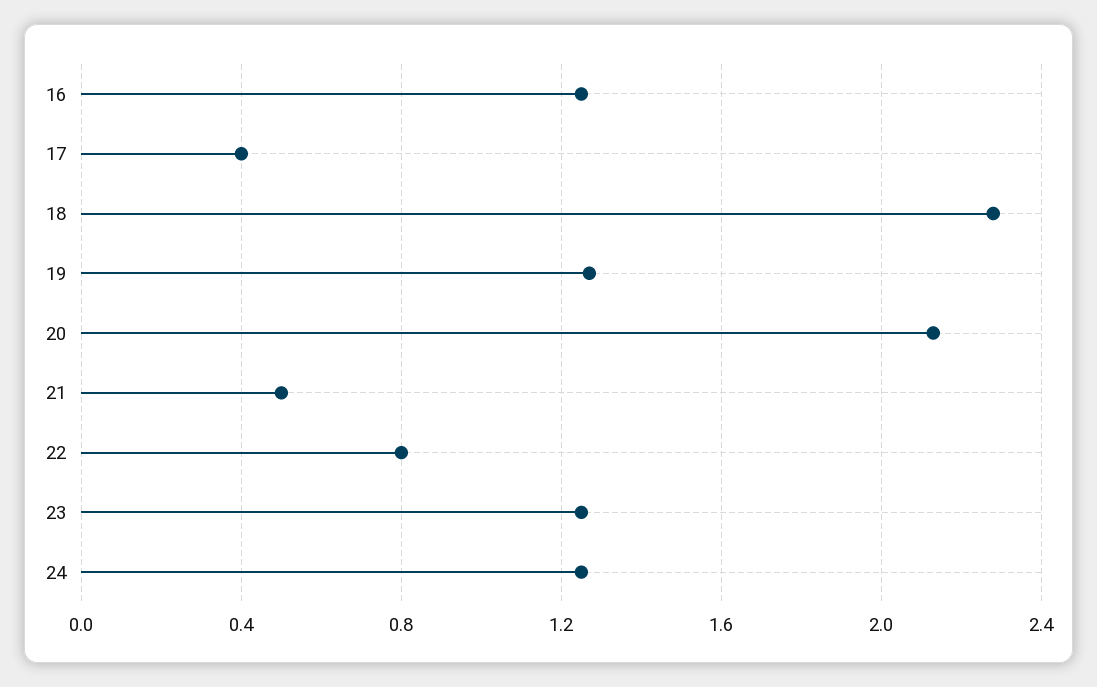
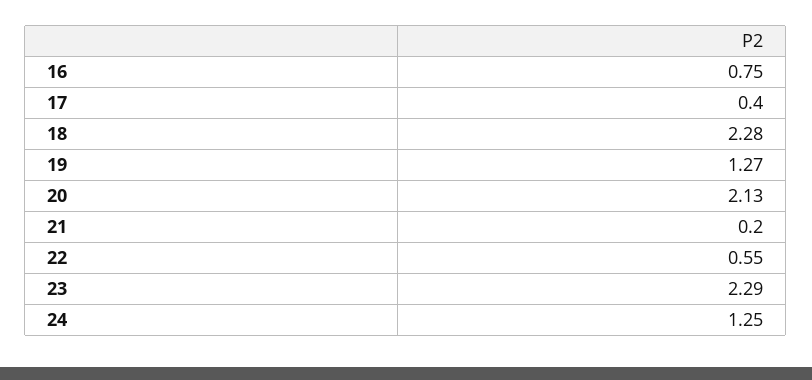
16: 1.25 -> 0.75
21: 0.5 -> 0.2
22: 0.8 -> 0.55
23: 1.25 -> 2.29

